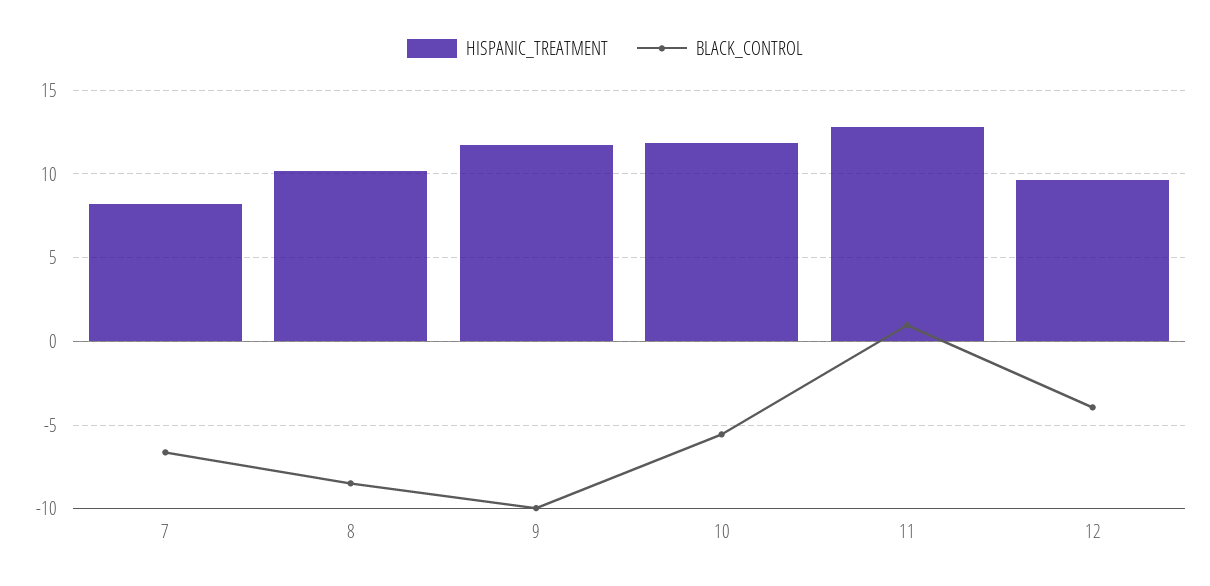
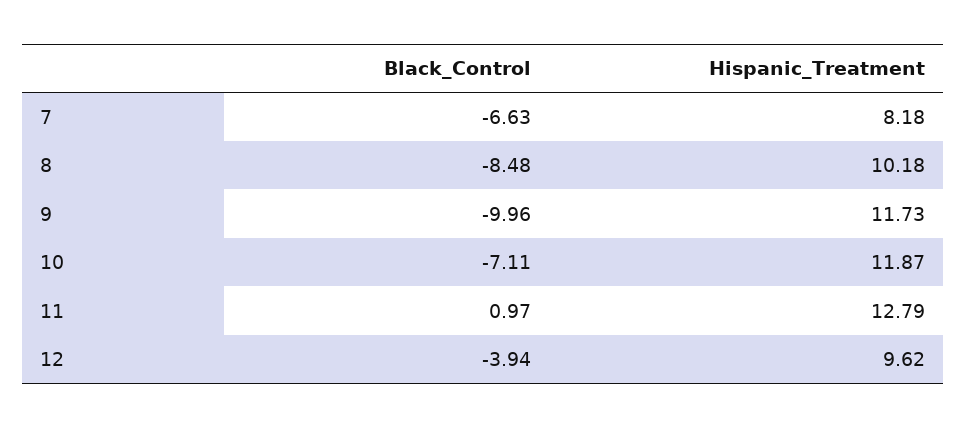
BLACK_CONTROL, 10: -5.5 -> -7.11

